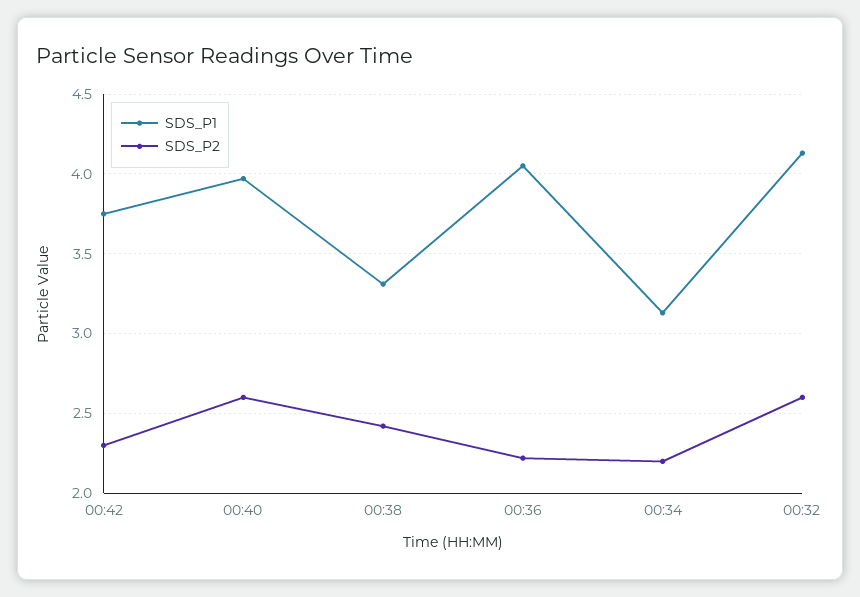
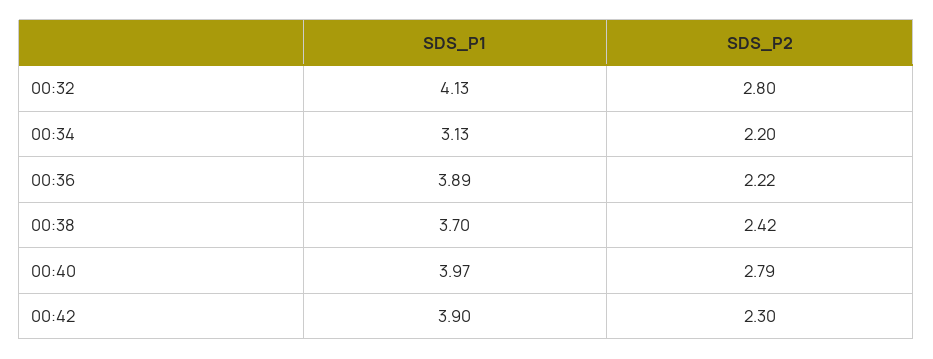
SDS_P1, 00:42: 3.75 -> 3.9
SDS_P2, 00:40: 2.6 -> 2.79
SDS_P1, 00:38: 3.3 -> 3.7
SDS_P1, 00:36: 4.05 -> 3.89
SDS_P2, 00:32: 2.6 -> 2.8

